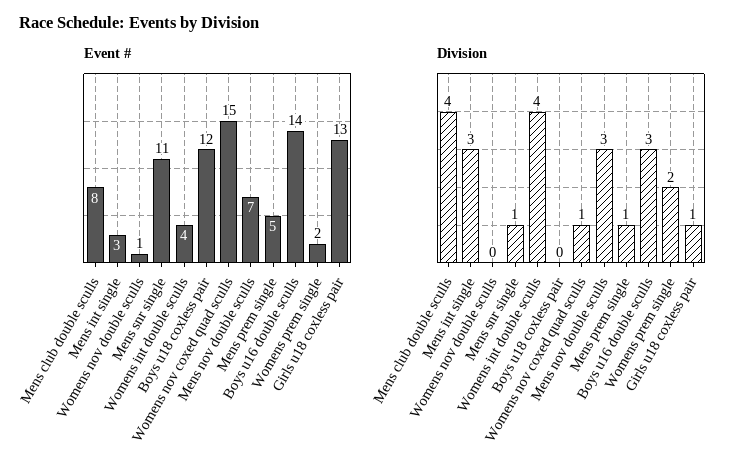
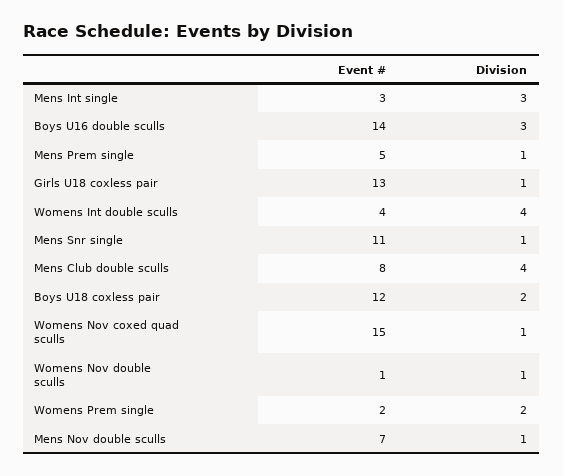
Division, Womens nov double sculls: 0 -> 1
Division, Boys u18 coxless pair: 0 -> 2
Division, Mens nov double sculls: 3 -> 1

